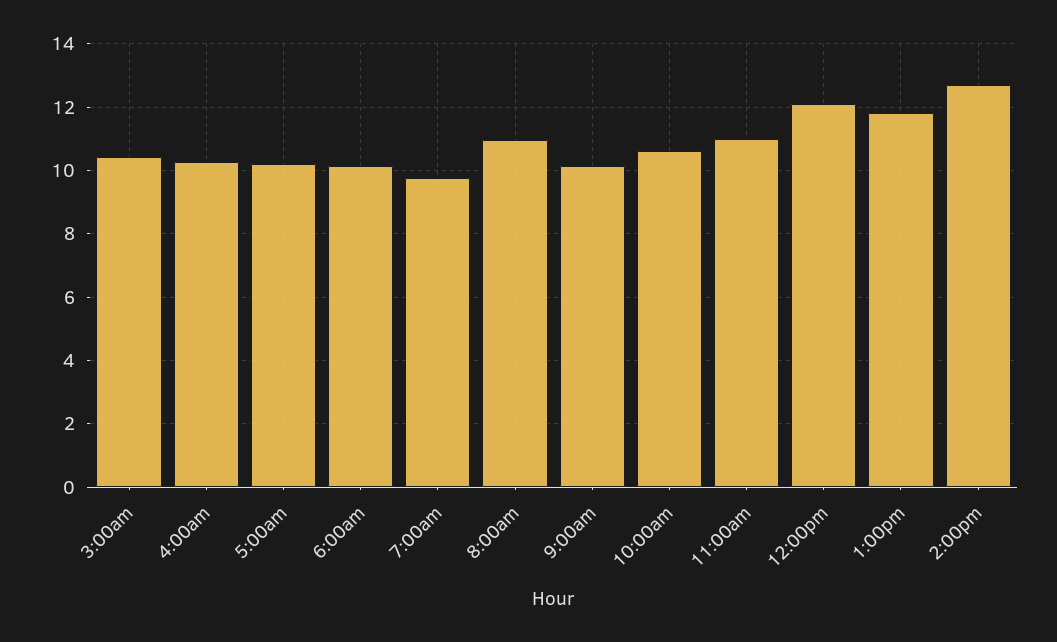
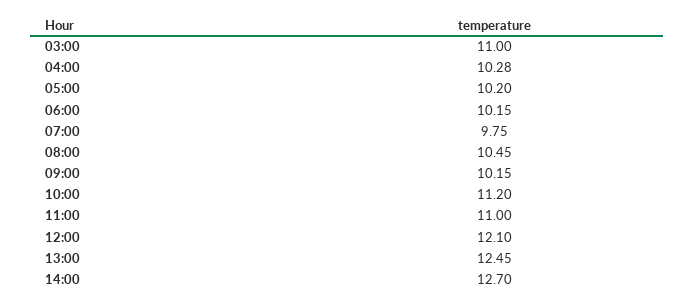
3:00am: 10.4 -> 11
8:00am: 11 -> 10.45
10:00am: 10.6 -> 11.2
1:00pm: 11.8 -> 12.45

